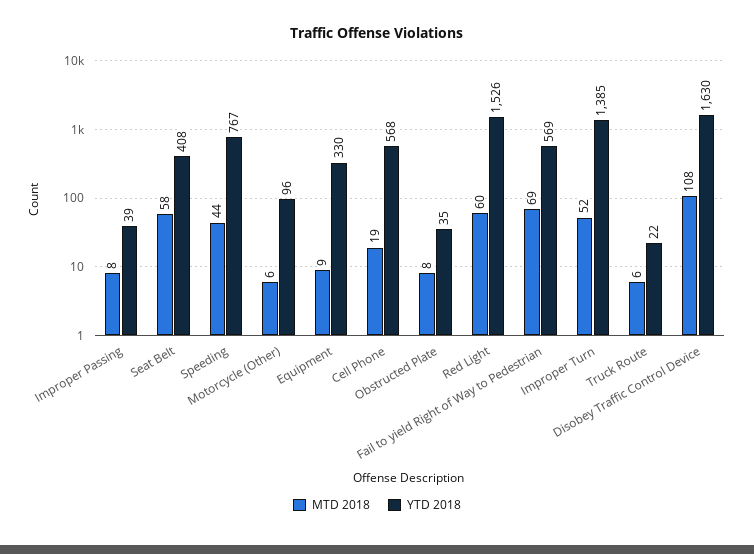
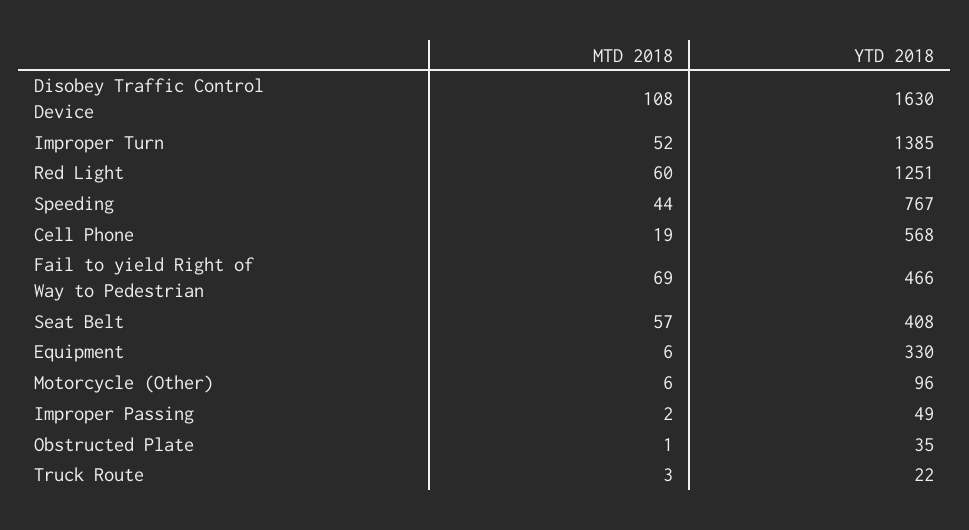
MTD 2018, Improper Passing: 8 -> 2
YTD 2018, Improper Passing: 39 -> 49
MTD 2018, Seat Belt: 58 -> 57
MTD 2018, Equipment: 9 -> 6
MTD 2018, Obstructed Plate: 8 -> 1
YTD 2018, Red Light: 1526 -> 1251
YTD 2018, Fail to yield Right of Way to Pedestrian: 569 -> 466
MTD 2018, Truck Route: 6 -> 3

